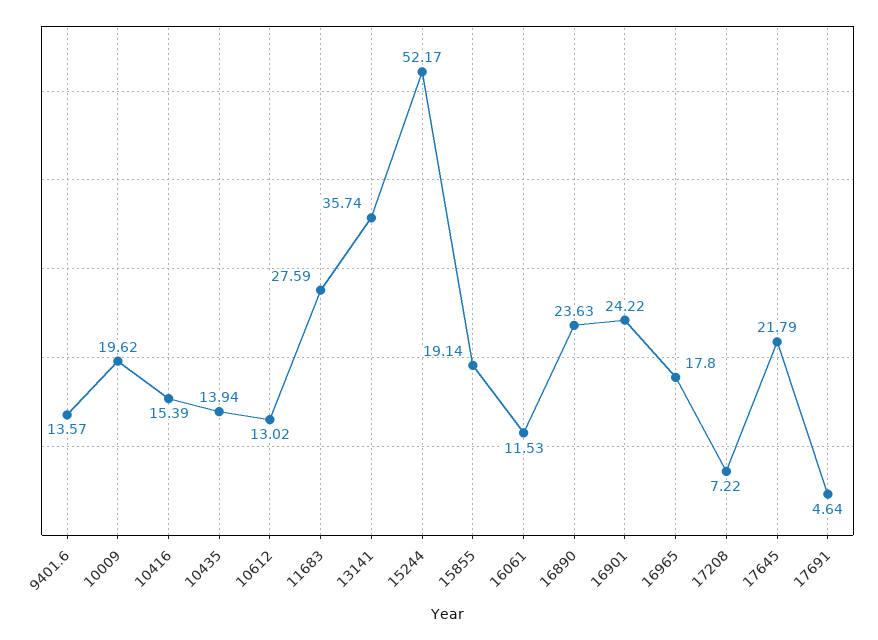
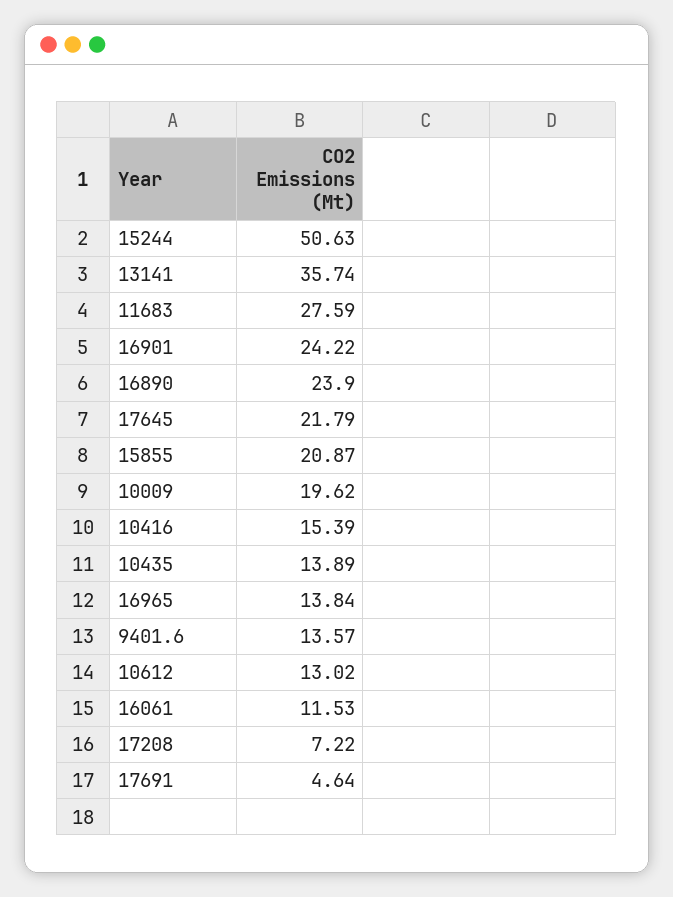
10435: 13.94 -> 13.89
15244: 52.17 -> 50.63
15855: 19.14 -> 20.87
16890: 23.63 -> 23.9
16965: 17.8 -> 13.84

